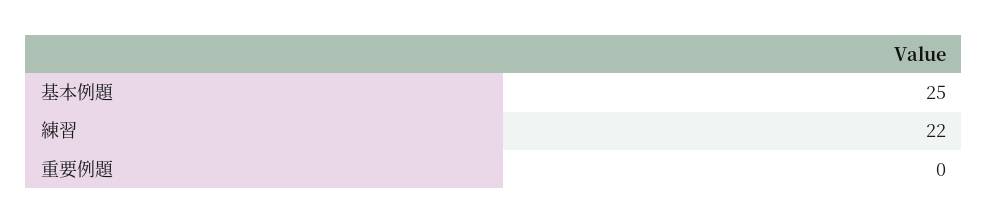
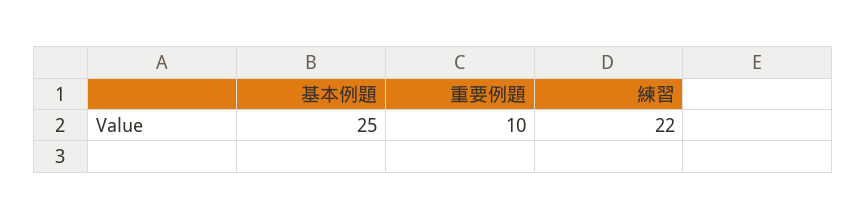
重要例題: 0 -> 10

